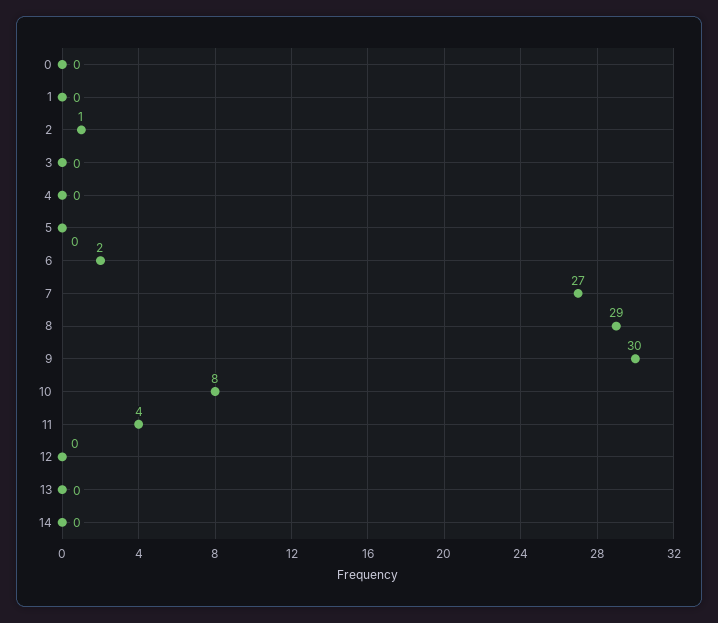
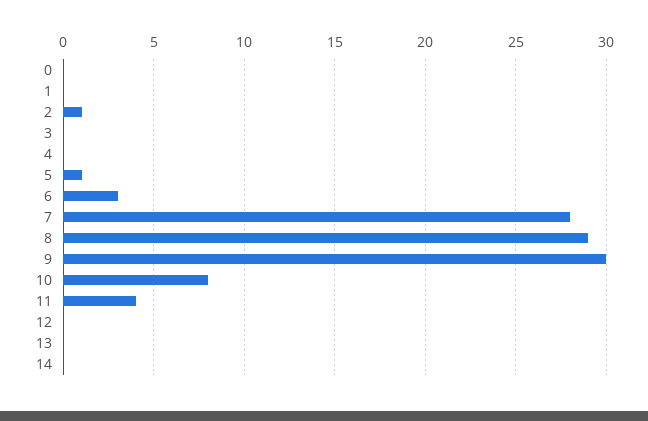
5: 0 -> 1
6: 2 -> 3
7: 27 -> 28

